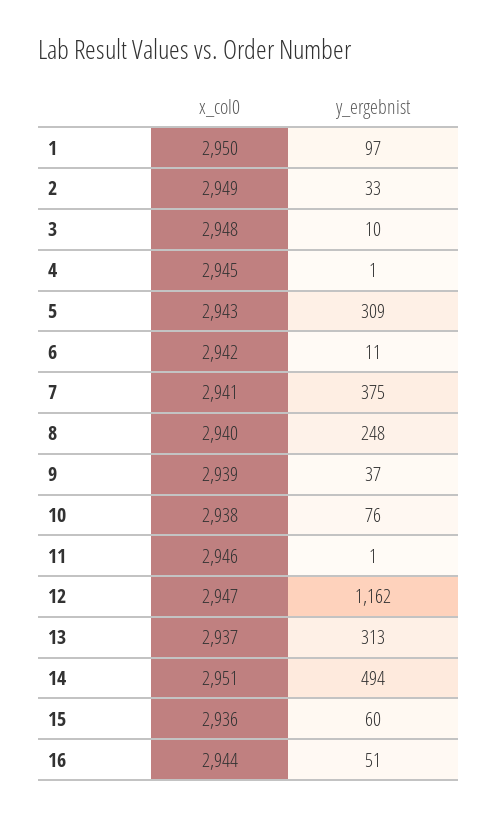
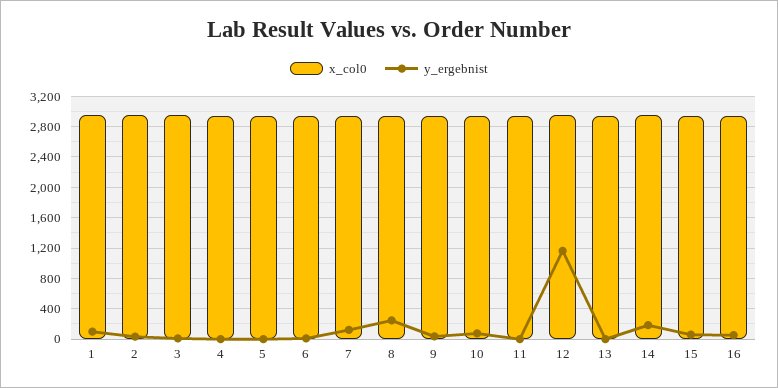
y_ergebnist, 5: 309 -> 0
y_ergebnist, 7: 375 -> 100
y_ergebnist, 13: 313 -> 0
y_ergebnist, 14: 494 -> 200

